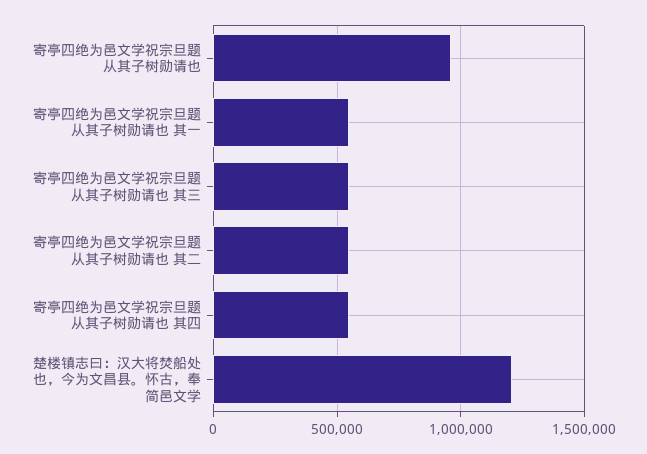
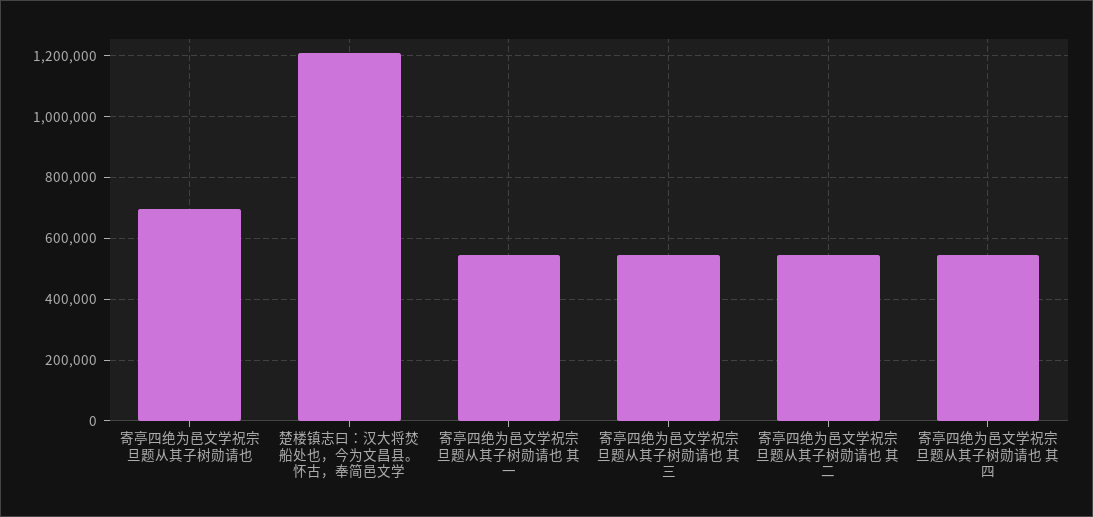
寄亭四绝为邑文学祝宗旦题从其子树勋请也: 950000 -> 700000

